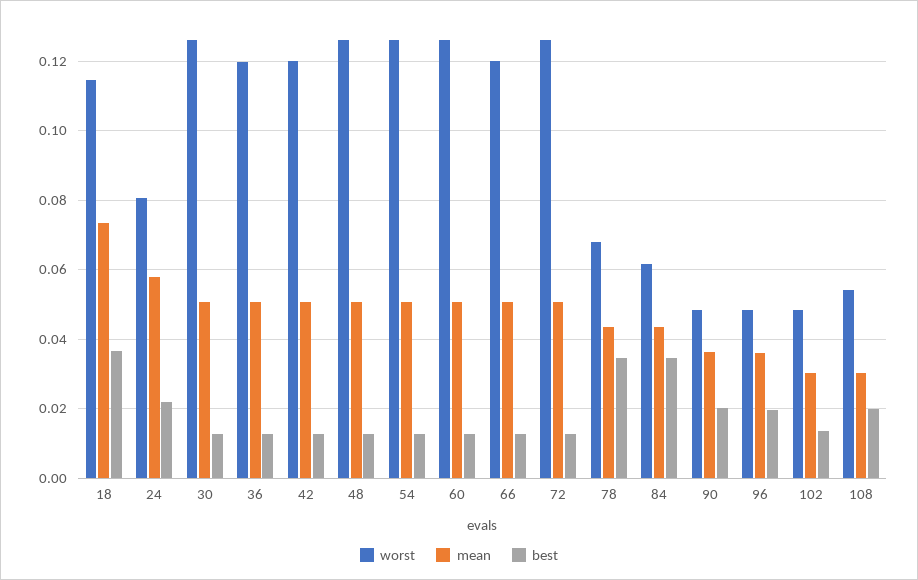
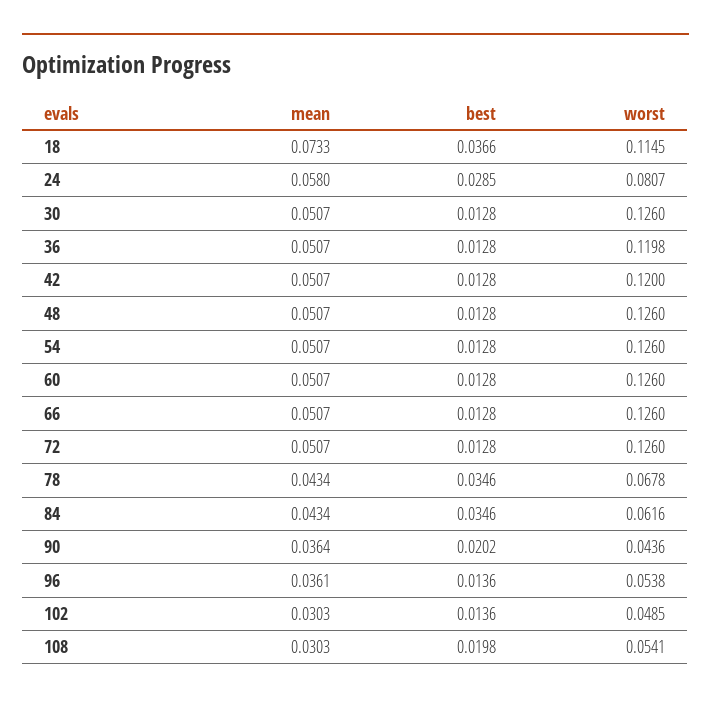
best, 24: 0.022 -> 0.0285
worst, 66: 0.12 -> 0.126
worst, 90: 0.048 -> 0.0436
worst, 96: 0.048 -> 0.0538
best, 96: 0.02 -> 0.0136

